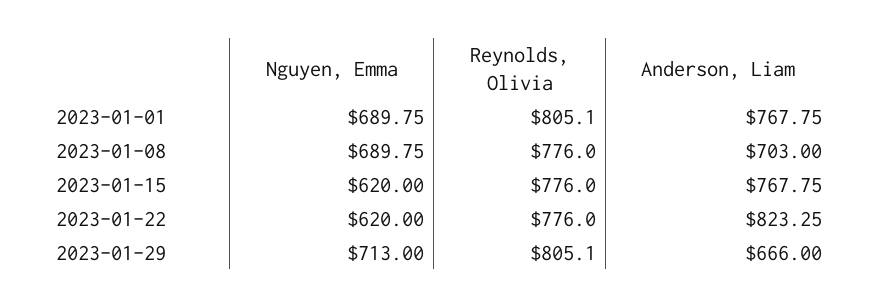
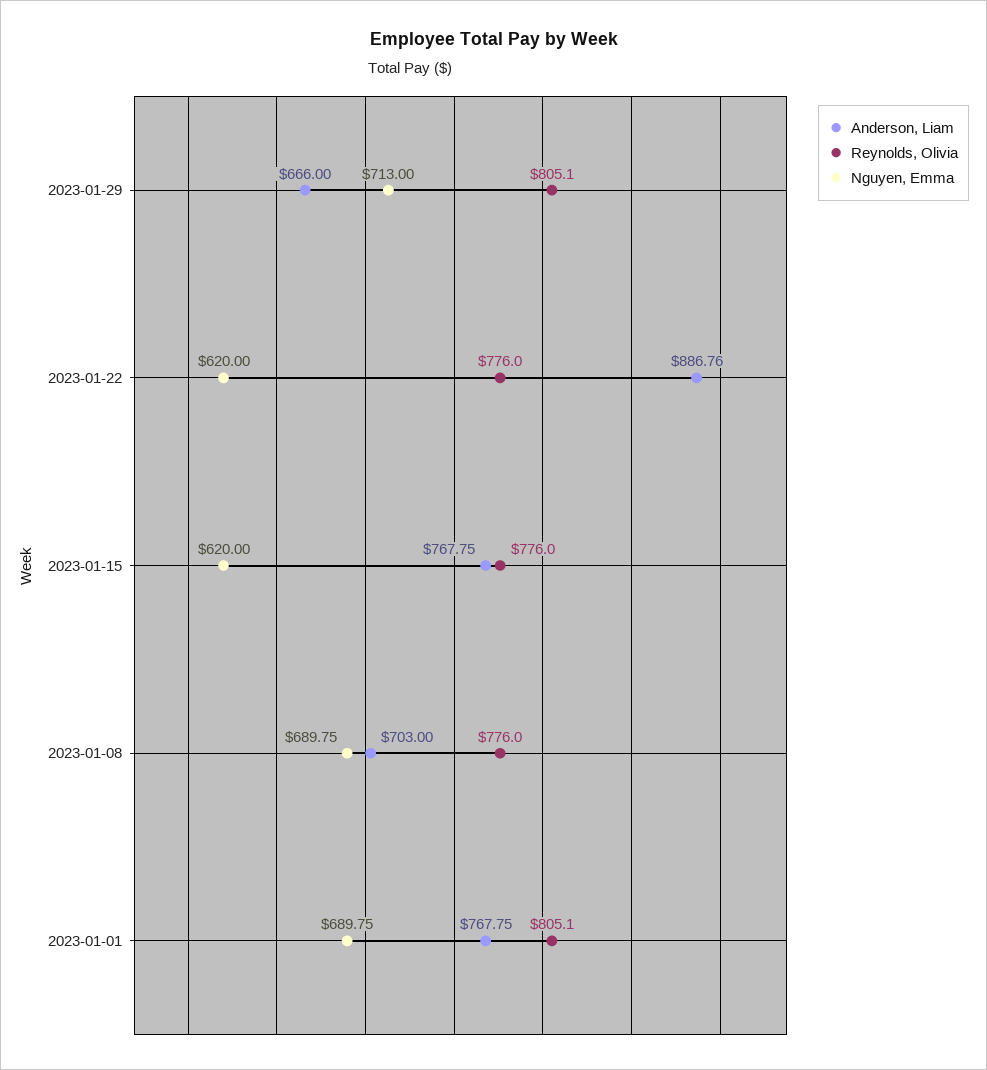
Anderson, Liam, 2023-01-22: 823.25 -> 886.76

